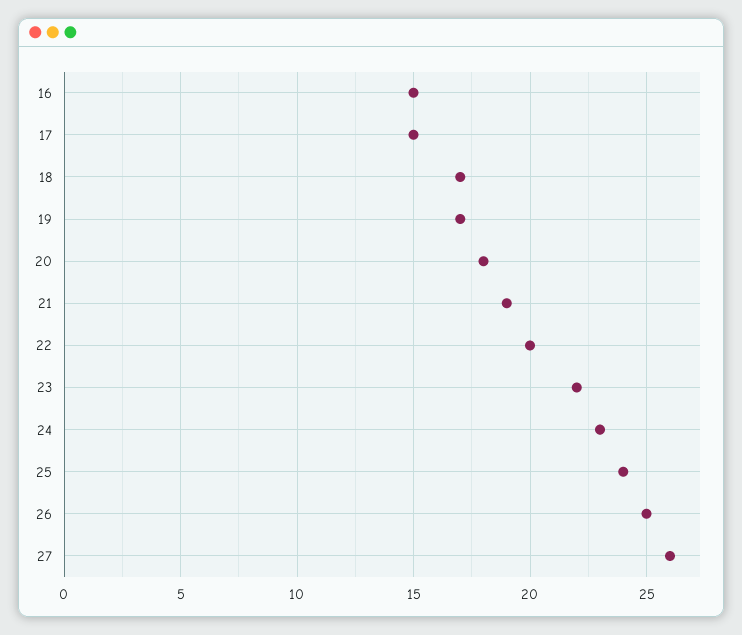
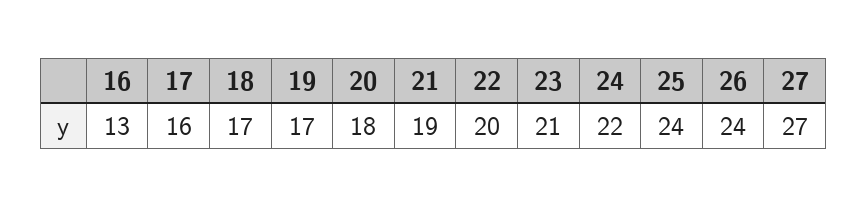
16: 15 -> 13
17: 15 -> 16
23: 22 -> 21
24: 23 -> 22
26: 25 -> 24
27: 26 -> 27

